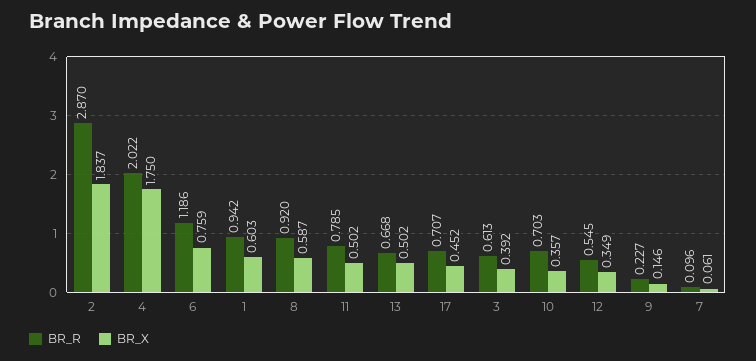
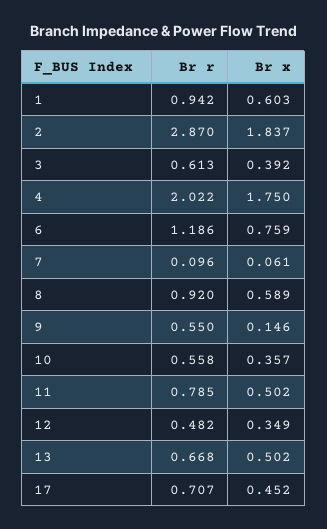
BR_X, 8: 0.587 -> 0.589
BR_R, 10: 0.703 -> 0.558
BR_R, 12: 0.545 -> 0.482
BR_R, 9: 0.227 -> 0.55

